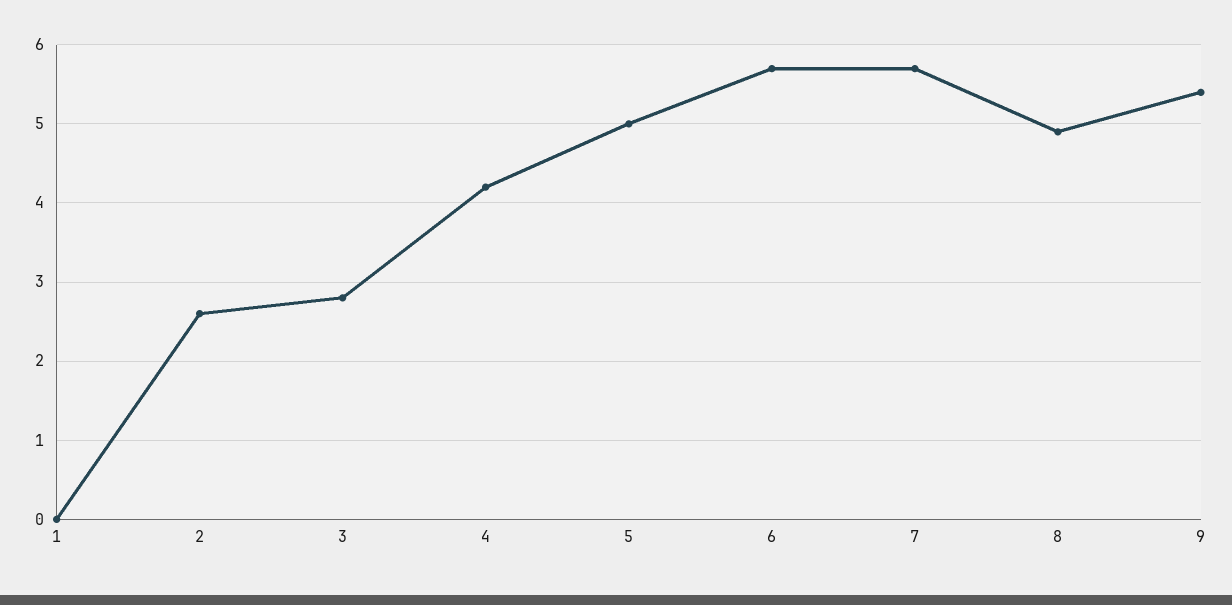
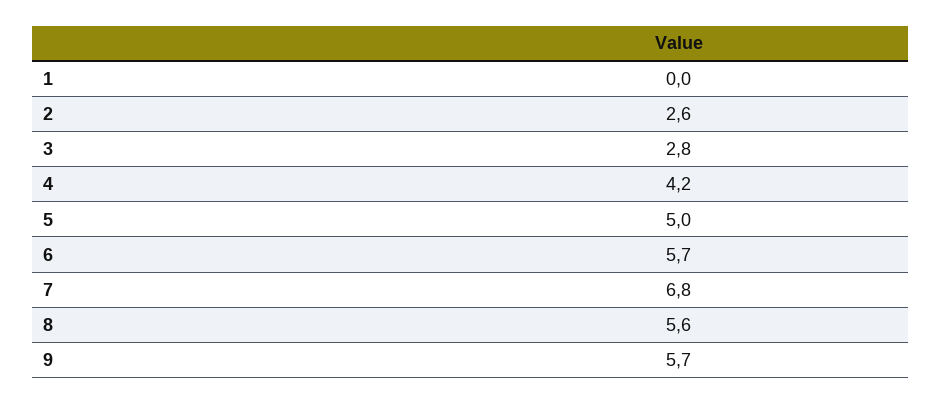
7: 5.7 -> 6.8
8: 4.9 -> 5.6
9: 5.4 -> 5.7

